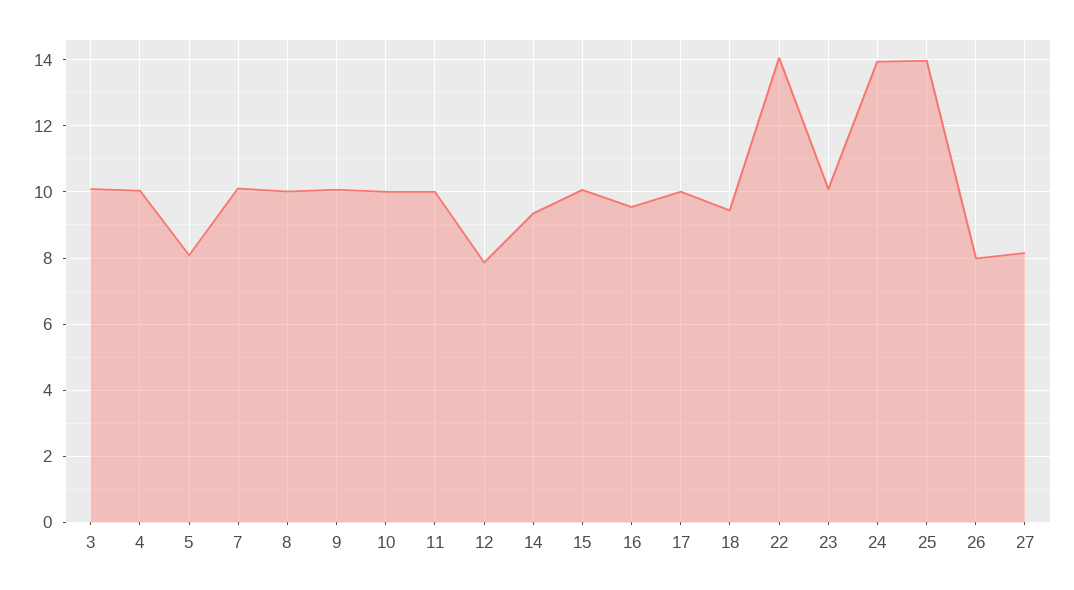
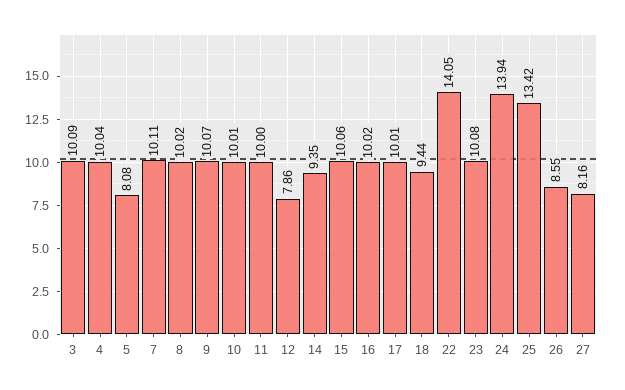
16: 9.6 -> 10.02
25: 14 -> 13.42
26: 8 -> 8.55

